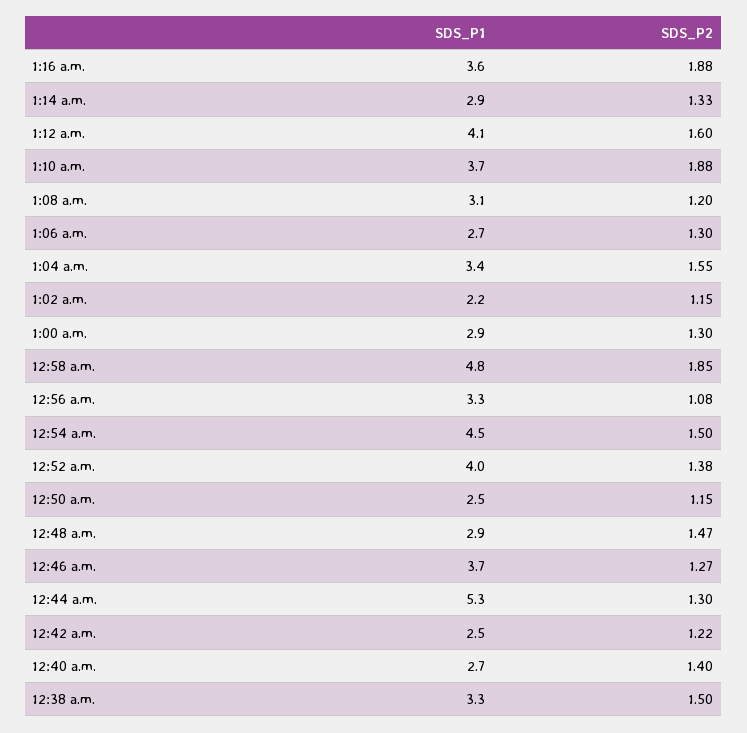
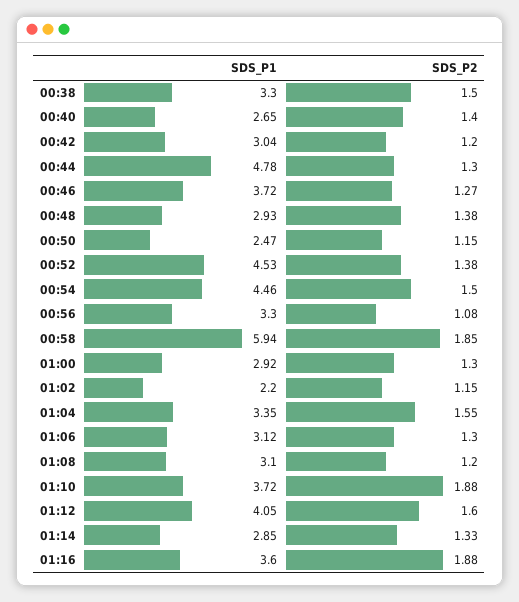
SDS_P1, 1:06 a.m.: 2.7 -> 3.12
SDS_P1, 12:58 a.m.: 4.8 -> 5.94
SDS_P1, 12:52 a.m.: 4 -> 4.53
SDS_P2, 12:48 a.m.: 1.47 -> 1.38
SDS_P1, 12:44 a.m.: 5.3 -> 4.78
SDS_P1, 12:42 a.m.: 2.5 -> 3.04
SDS_P2, 12:42 a.m.: 1.22 -> 1.2

